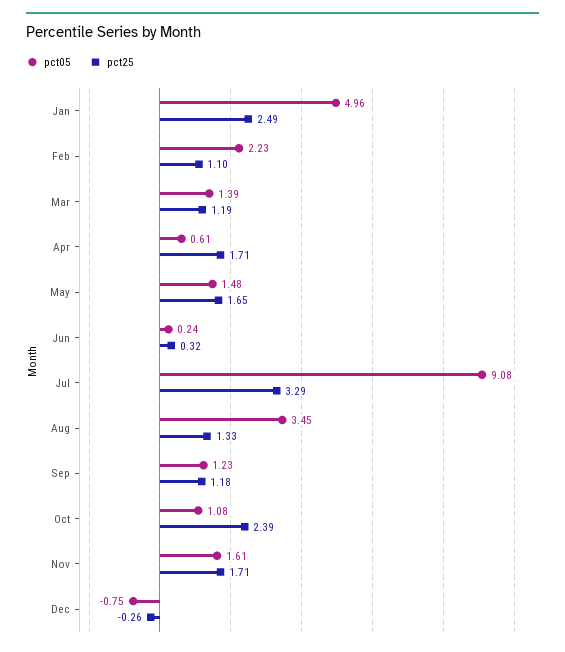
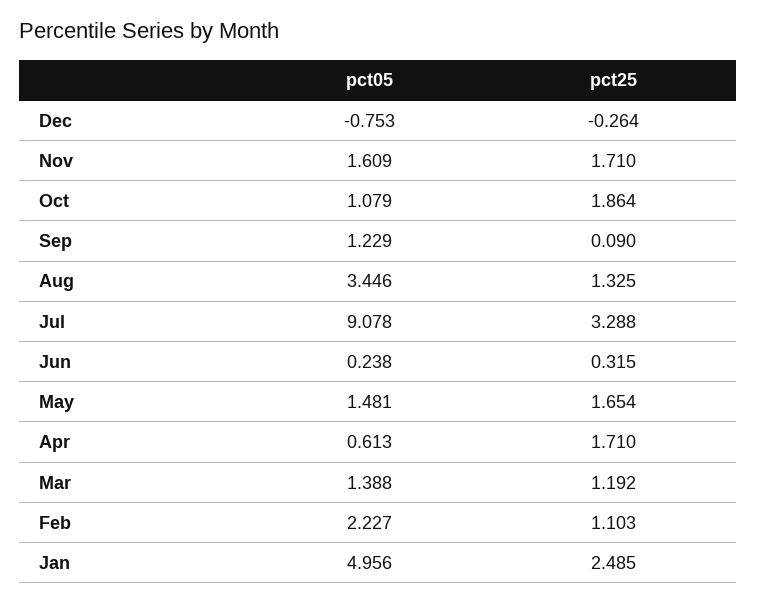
pct25, Sep: 1.18 -> 0.09
pct25, Oct: 2.39 -> 1.864

